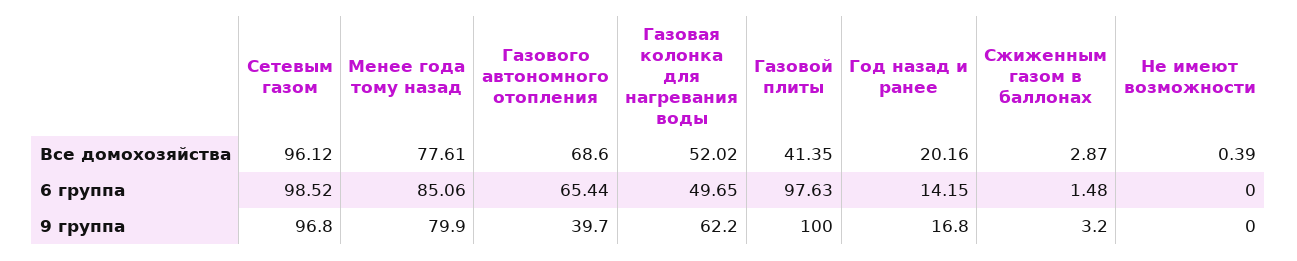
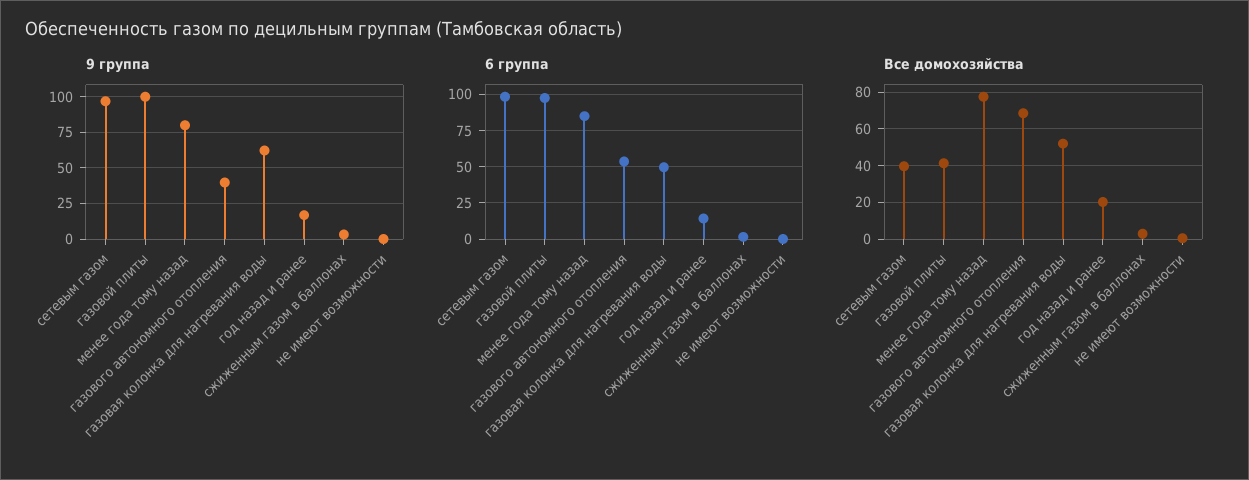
Все домохозяйства, Сетевым газом: 96.12 -> 40
6 группа, Газового автономного отопления: 65.44 -> 55

